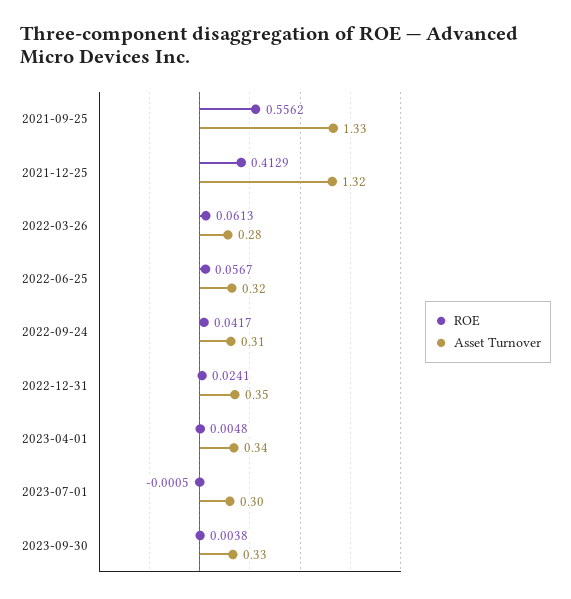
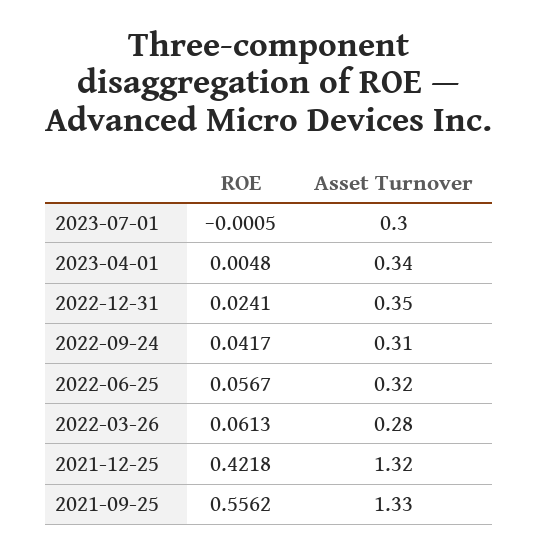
ROE, 2021-12-25: 0.4129 -> 0.4218
ROE, 2023-09-30: 0.0038 -> none
Asset Turnover, 2023-09-30: 0.33 -> none

